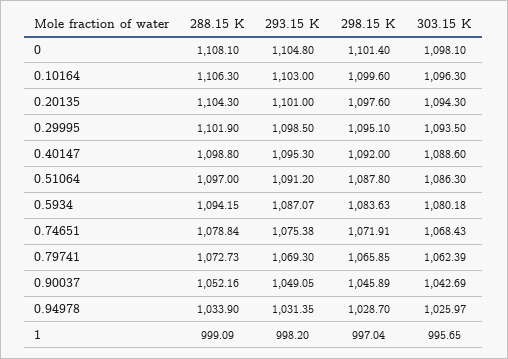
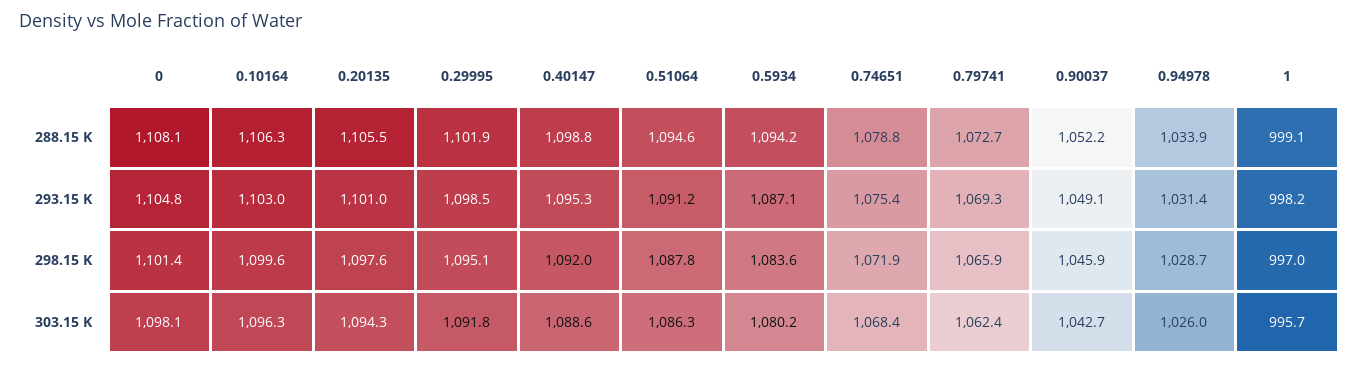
288.15 K, 0.20135: 1104.3 -> 1105.5
303.15 K, 0.29995: 1093.5 -> 1091.8
288.15 K, 0.51064: 1097 -> 1094.6

